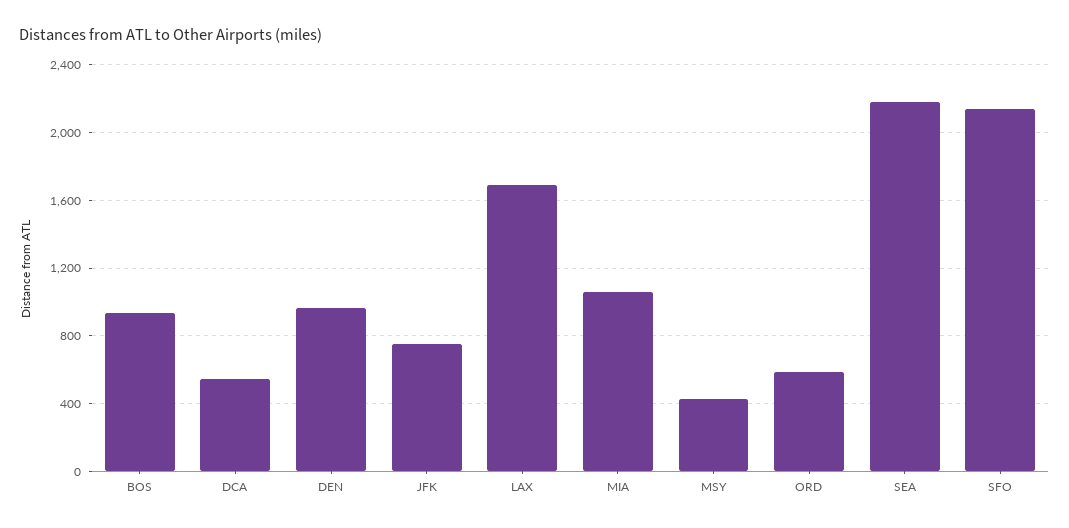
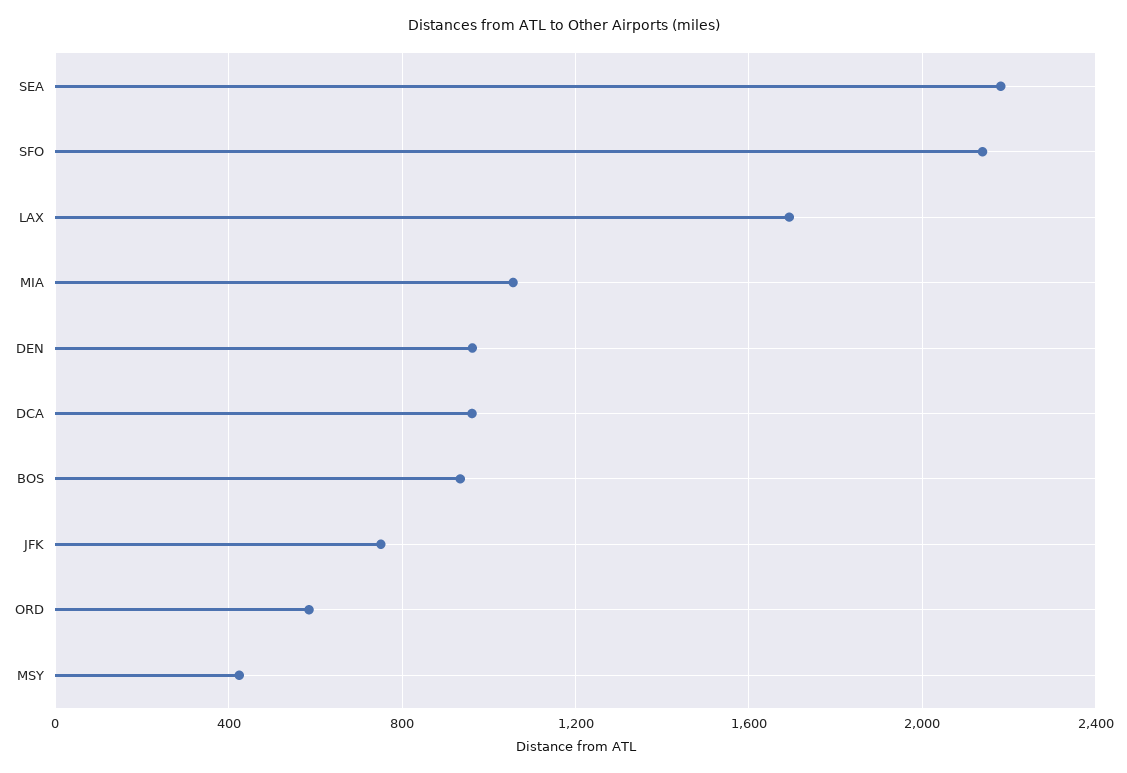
DCA: 550 -> 950

